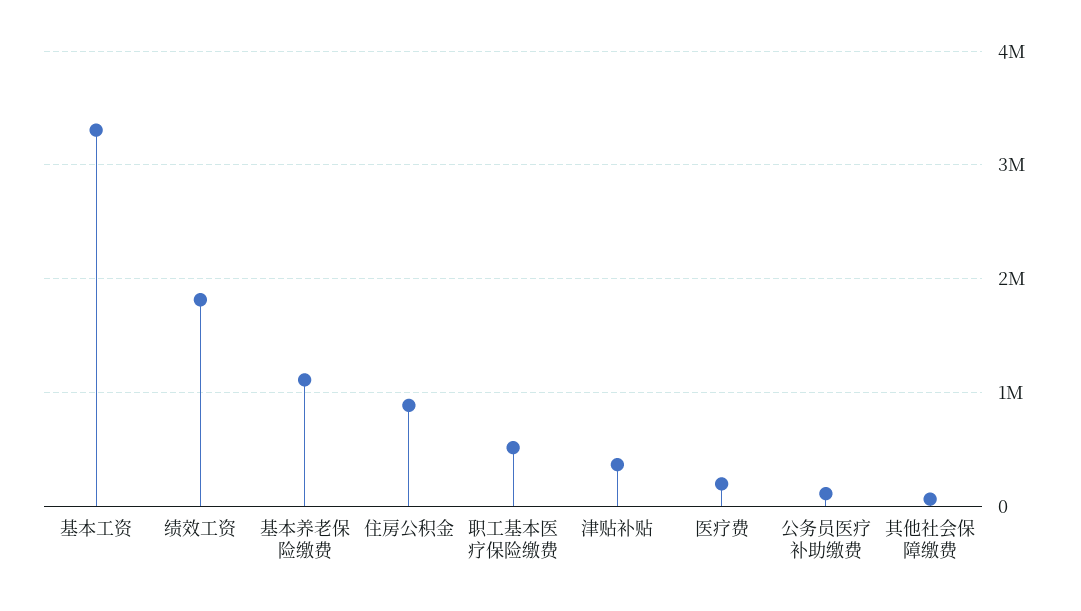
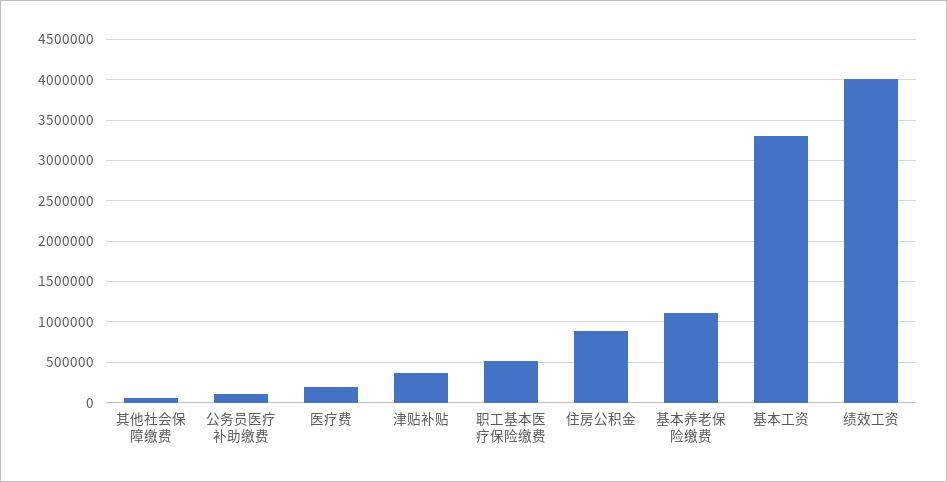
绩效工资: 1800000 -> 4000000

